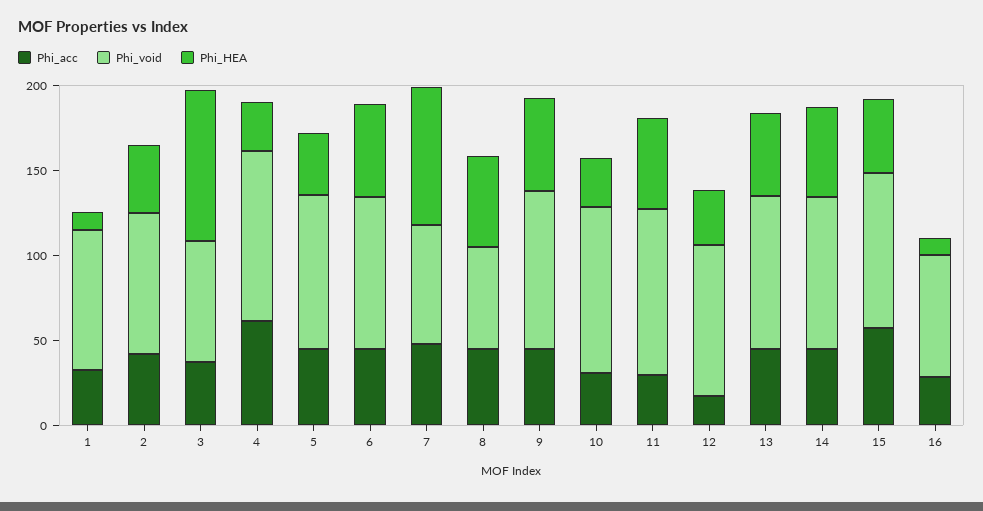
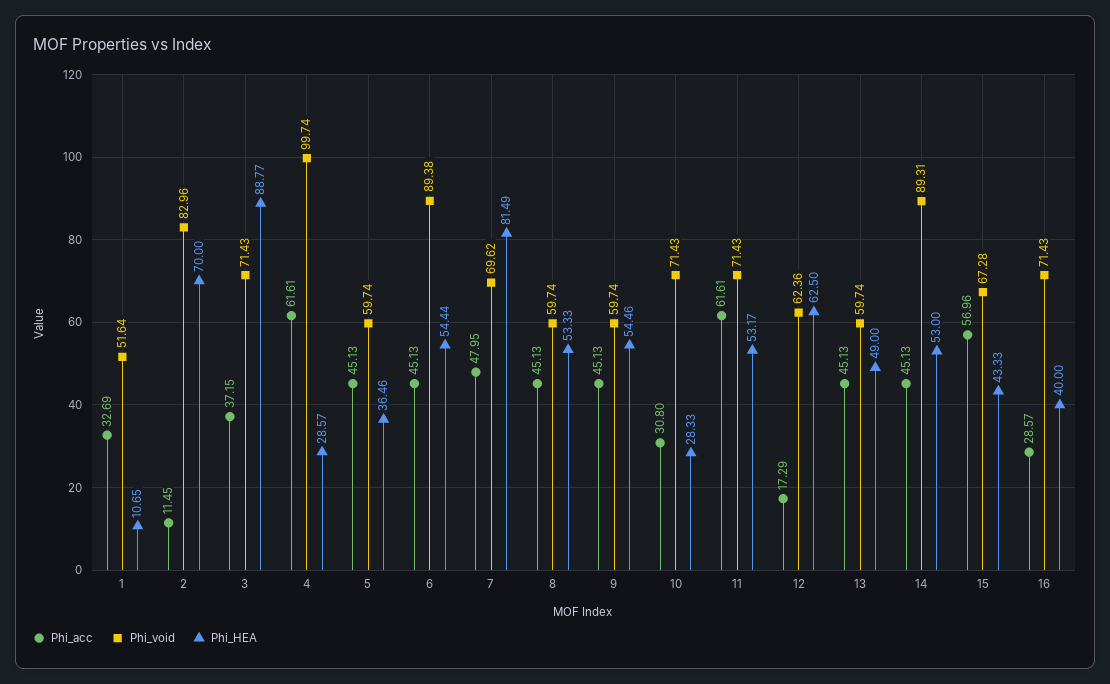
Phi_void, 1: 80 -> 51.64
Phi_acc, 2: 40 -> 11.45
Phi_HEA, 2: 40 -> 70
Phi_void, 5: 90 -> 59.74
Phi_void, 9: 90 -> 59.74
Phi_void, 10: 100 -> 71.43
Phi_acc, 11: 30 -> 61.61
Phi_void, 11: 100 -> 71.43
Phi_void, 12: 90 -> 62.36
Phi_HEA, 12: 30 -> 62.5
Phi_void, 13: 90 -> 59.74
Phi_void, 15: 90 -> 67.28
Phi_HEA, 16: 10 -> 40

